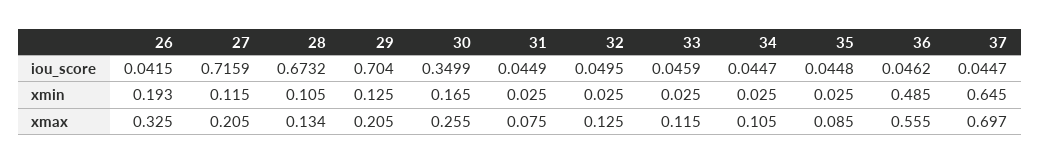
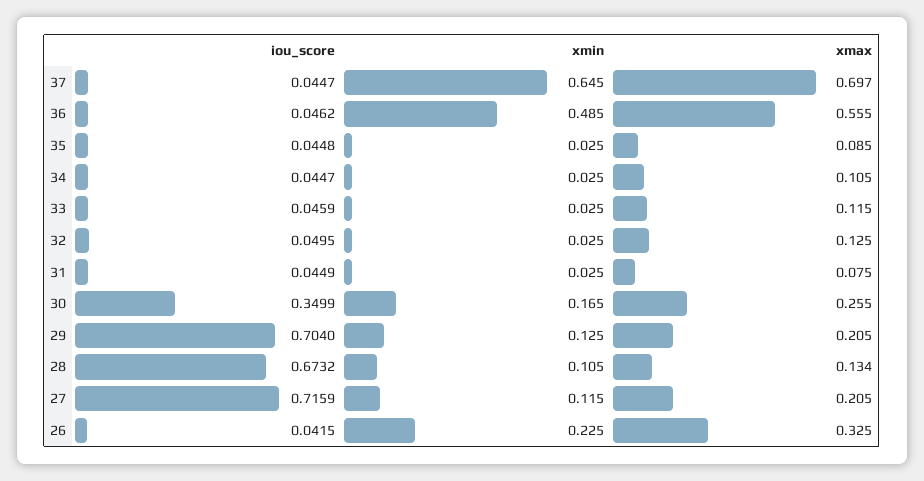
26, xmin: 0.193 -> 0.225

